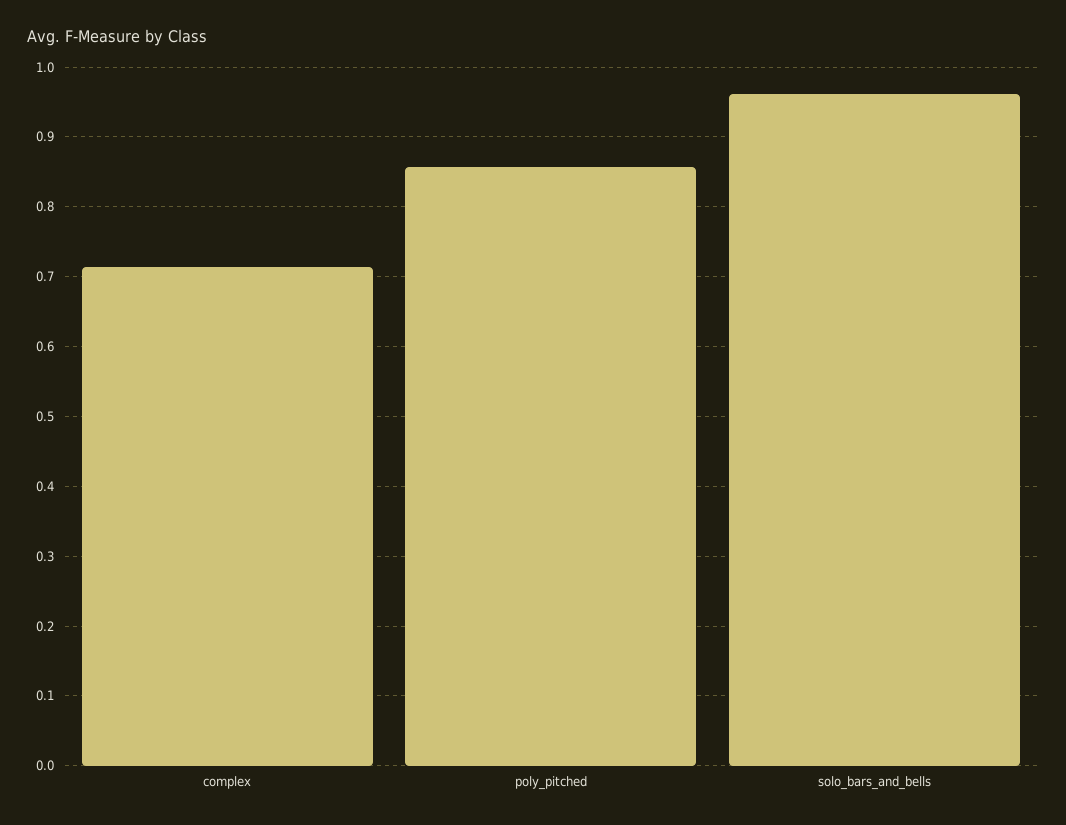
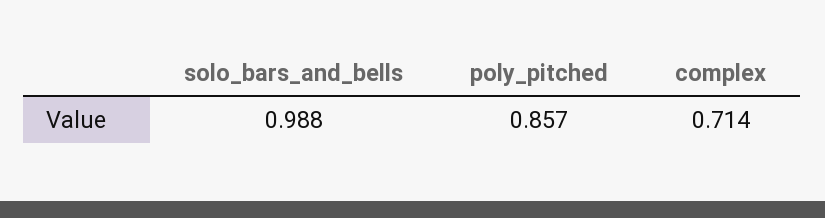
solo_bars_and_bells: 0.96 -> 0.988

